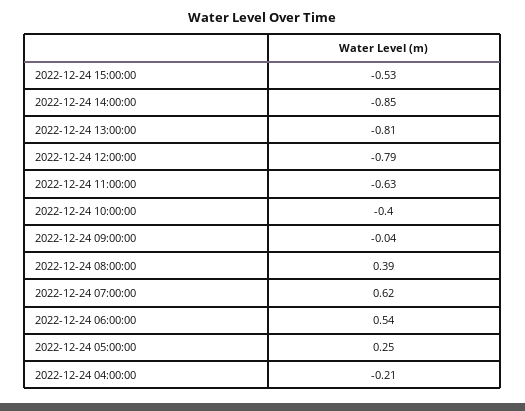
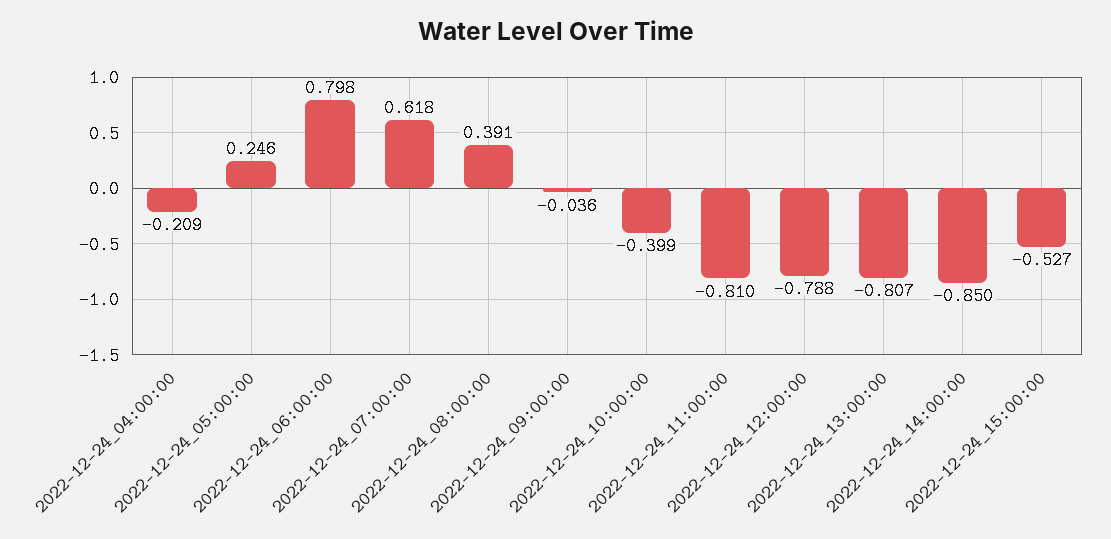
2022-12-24 11:00:00: -0.63 -> -0.81
2022-12-24 06:00:00: 0.54 -> 0.798

